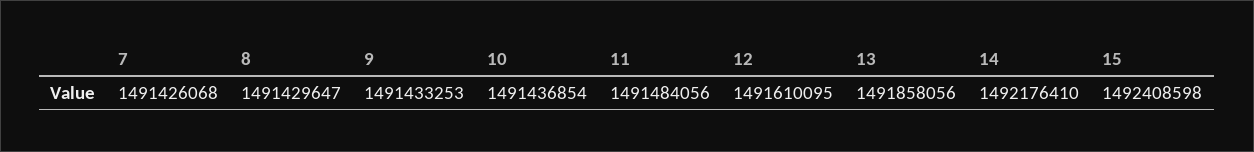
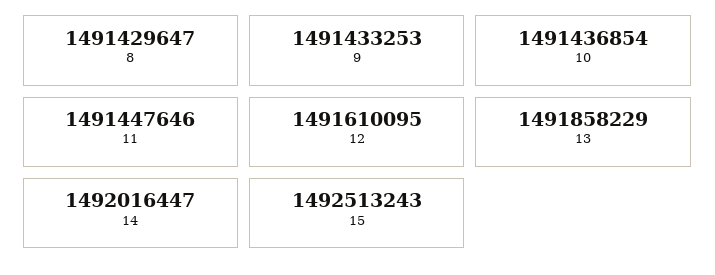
7: 1491426068 -> none
11: 1491484056 -> 1491447646
13: 1491858056 -> 1491858229
14: 1492176410 -> 1492016447
15: 1492408598 -> 1492513243

